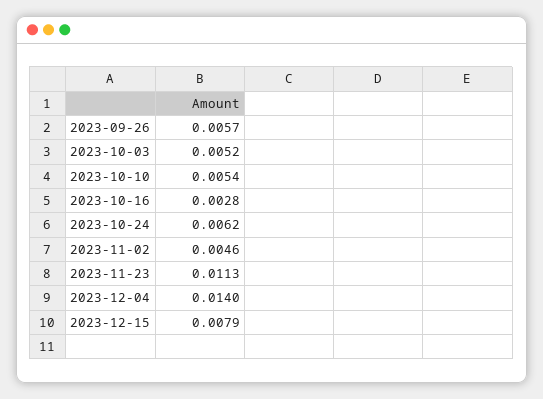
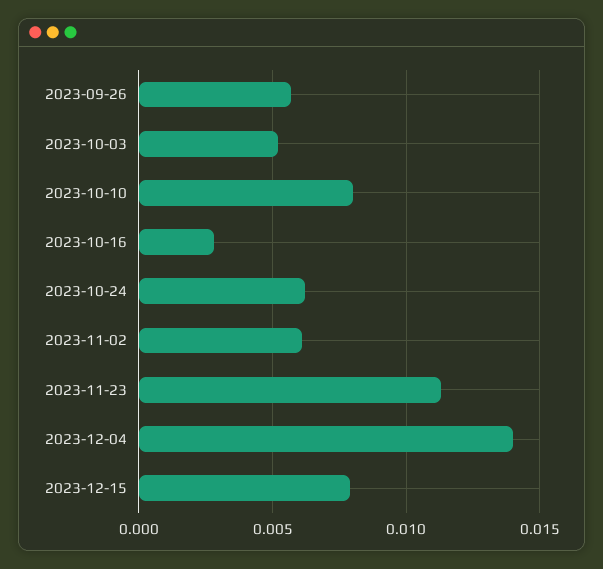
2023-10-10: 0.0054 -> 0.008
2023-11-02: 0.0046 -> 0.006

